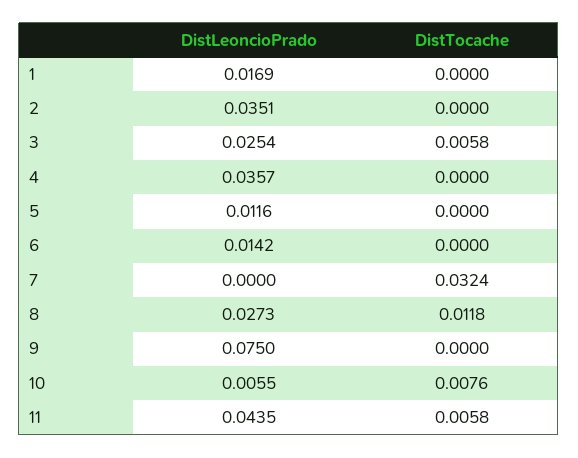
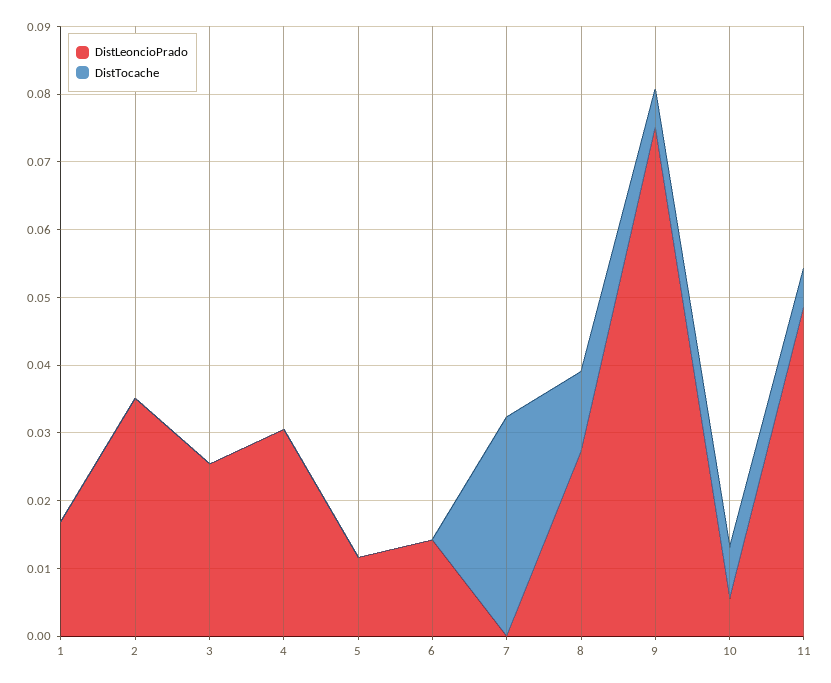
DistTocache, 3: 0.0058 -> 0
DistLeoncioPrado, 4: 0.0357 -> 0.03
DistTocache, 9: 0 -> 0.006
DistLeoncioPrado, 11: 0.0435 -> 0.048

